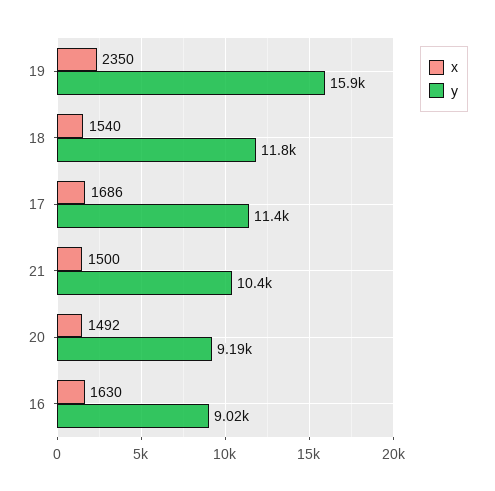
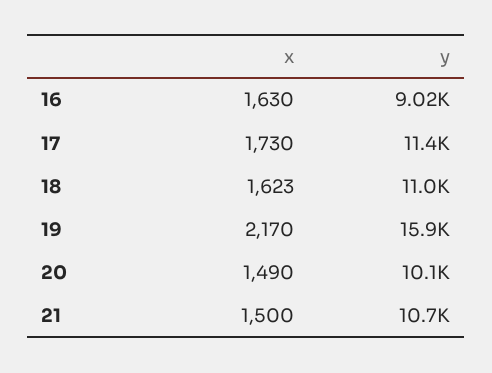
x, 19: 2350 -> 2170
x, 18: 1540 -> 1623
y, 18: 11800 -> 11000
x, 17: 1686 -> 1730
y, 21: 10400 -> 10700
x, 20: 1492 -> 1490
y, 20: 9190 -> 10100

